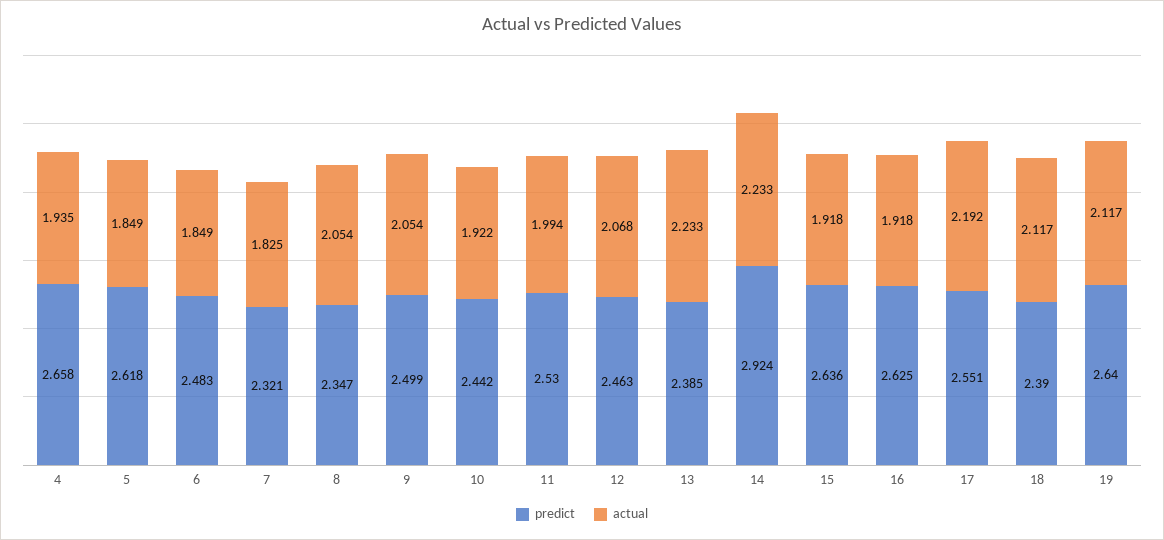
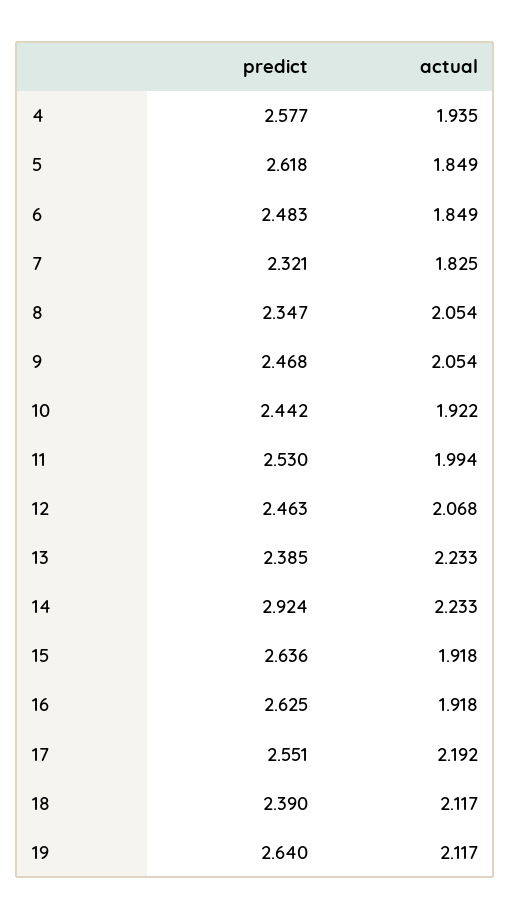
predict, 4: 2.658 -> 2.577
predict, 9: 2.499 -> 2.468

